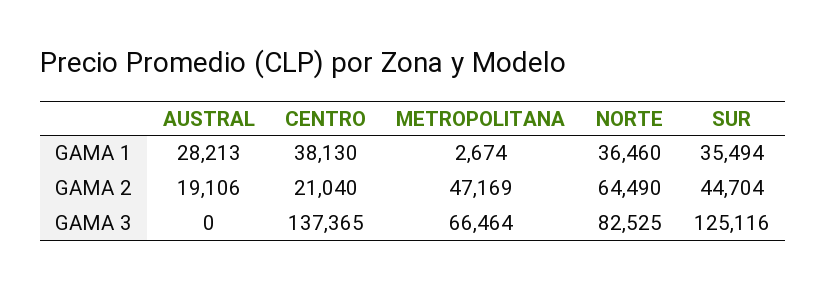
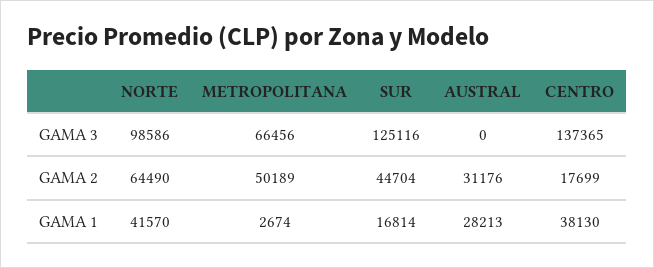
NORTE, GAMA 1: 36460 -> 41570
SUR, GAMA 1: 35494 -> 16814
AUSTRAL, GAMA 2: 19106 -> 31176
CENTRO, GAMA 2: 21040 -> 17699
METROPOLITANA, GAMA 2: 47169 -> 50189
METROPOLITANA, GAMA 3: 66464 -> 66456
NORTE, GAMA 3: 82525 -> 98586

